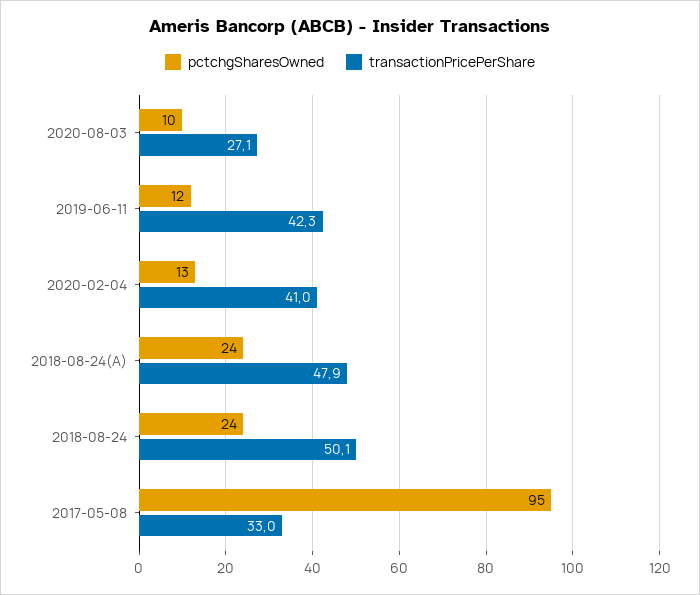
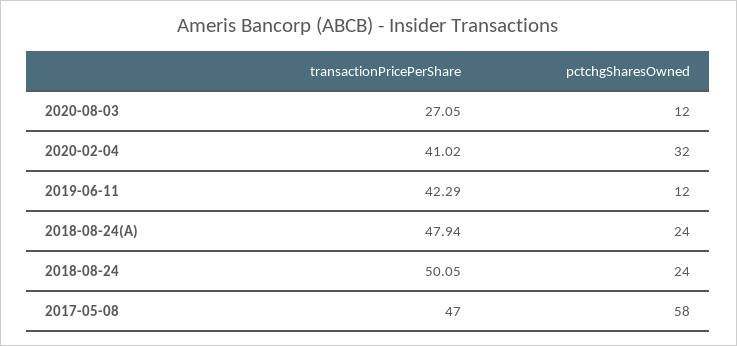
pctchgSharesOwned, 2020-08-03: 10 -> 12
pctchgSharesOwned, 2020-02-04: 13 -> 32
pctchgSharesOwned, 2017-05-08: 95 -> 58
transactionPricePerShare, 2017-05-08: 33 -> 47

